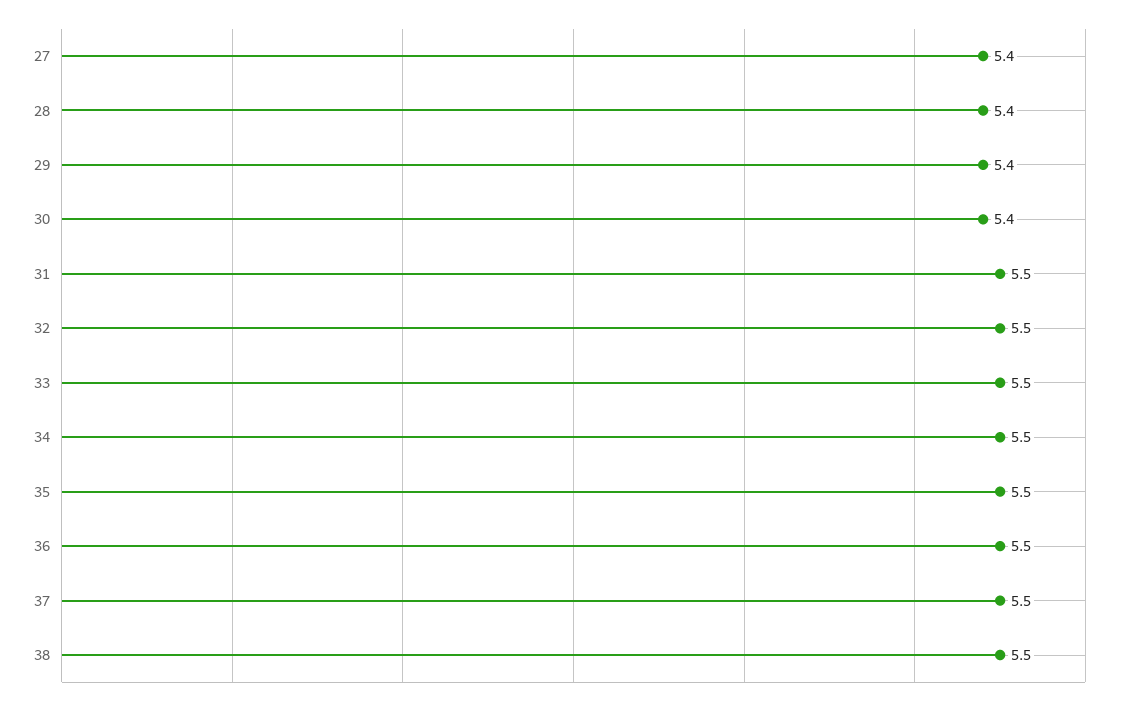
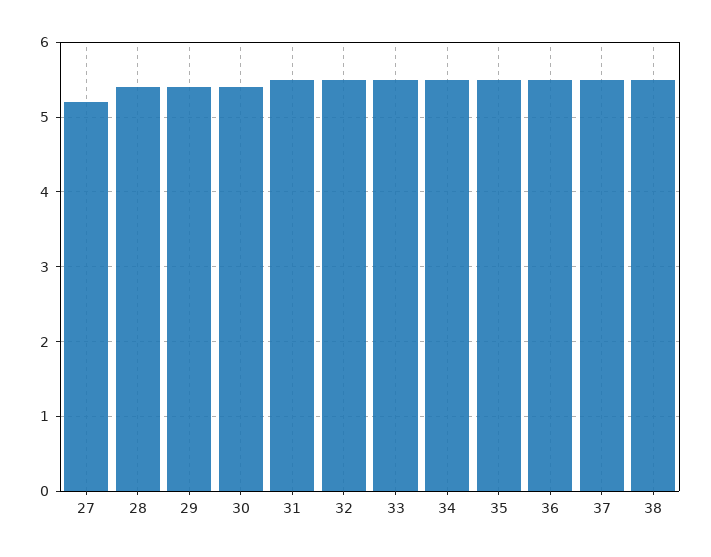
27: 5.4 -> 5.2

